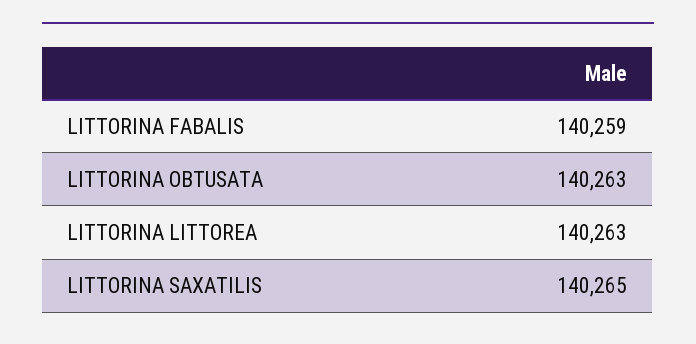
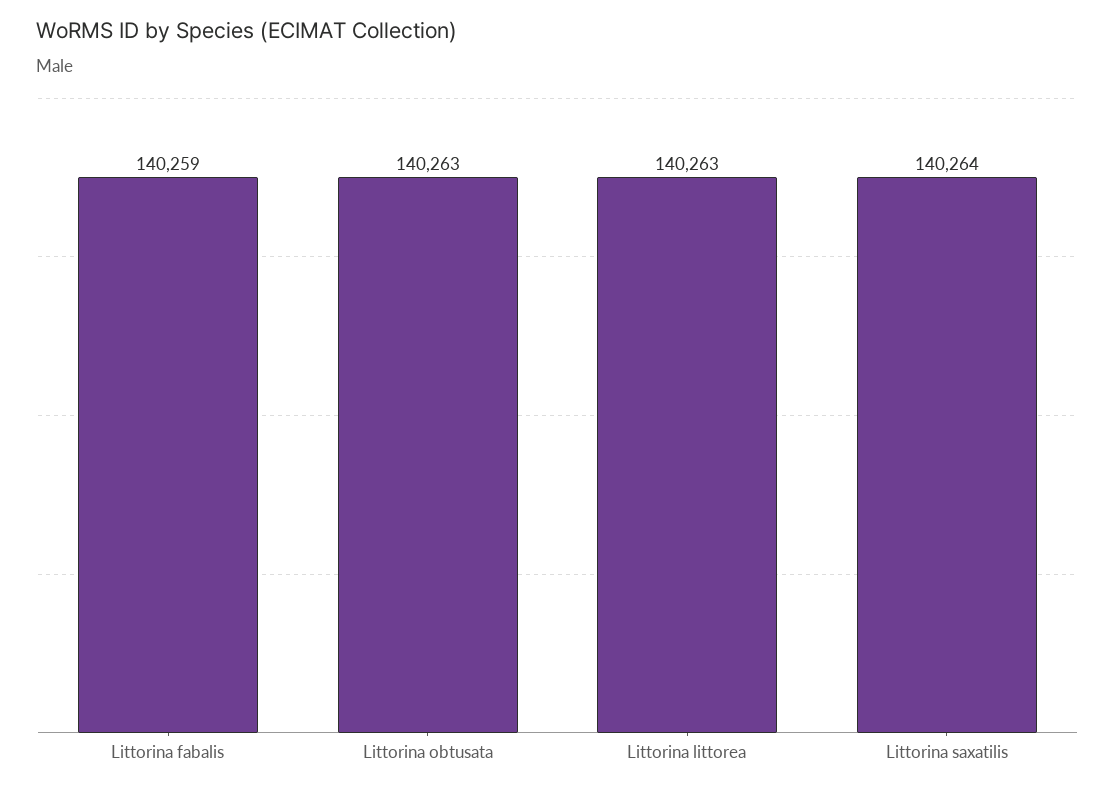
LITTORINA SAXATILIS: 140265 -> 140264

